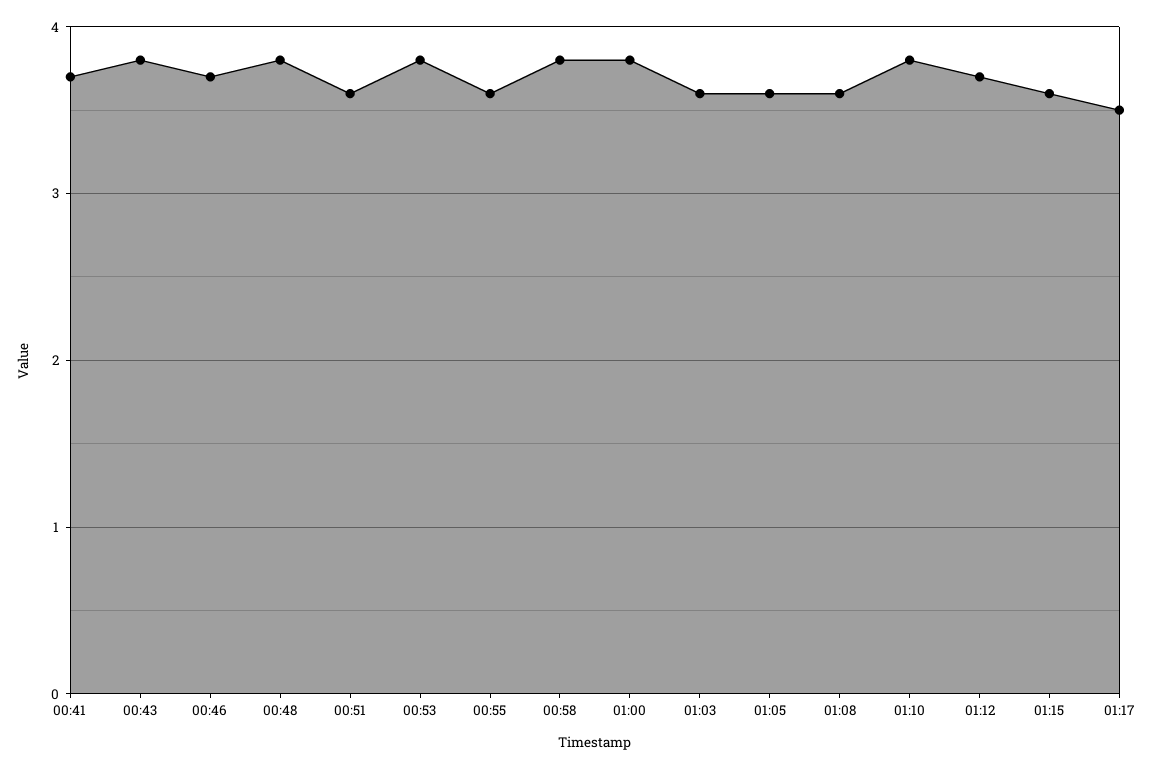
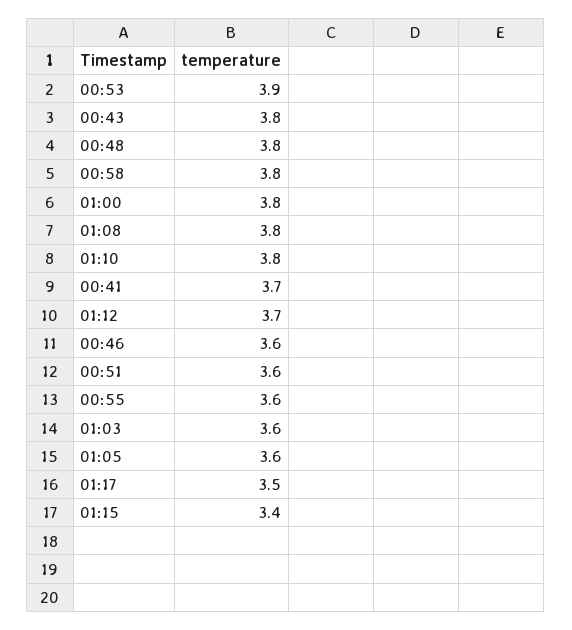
00:46: 3.7 -> 3.6
00:53: 3.8 -> 3.9
01:08: 3.6 -> 3.8
01:15: 3.6 -> 3.4

